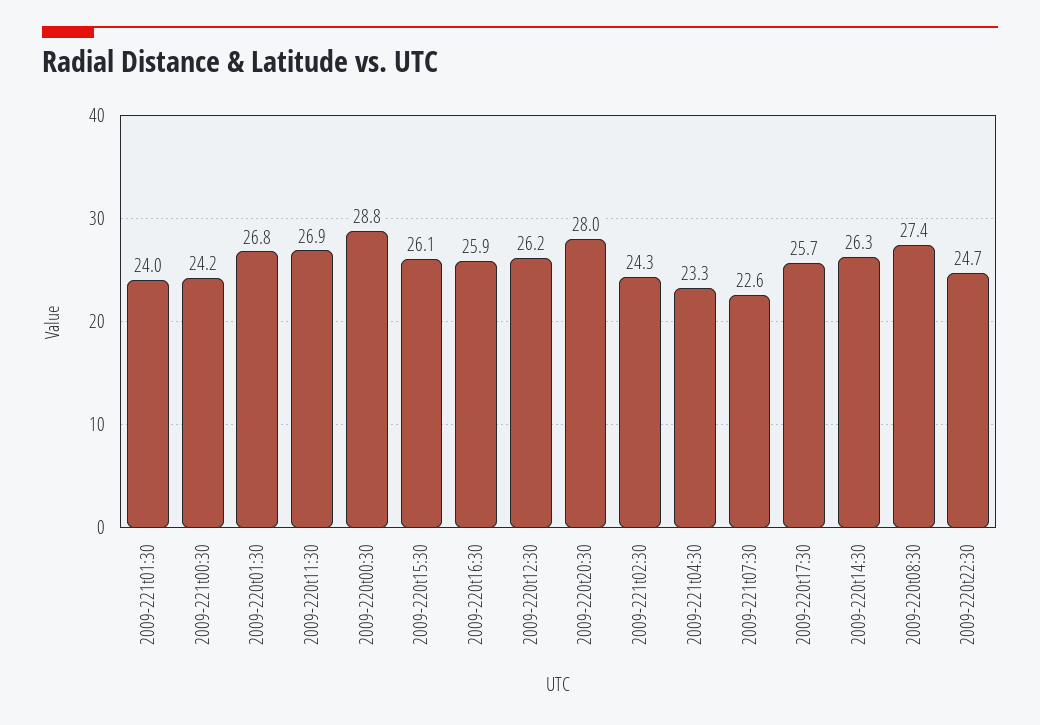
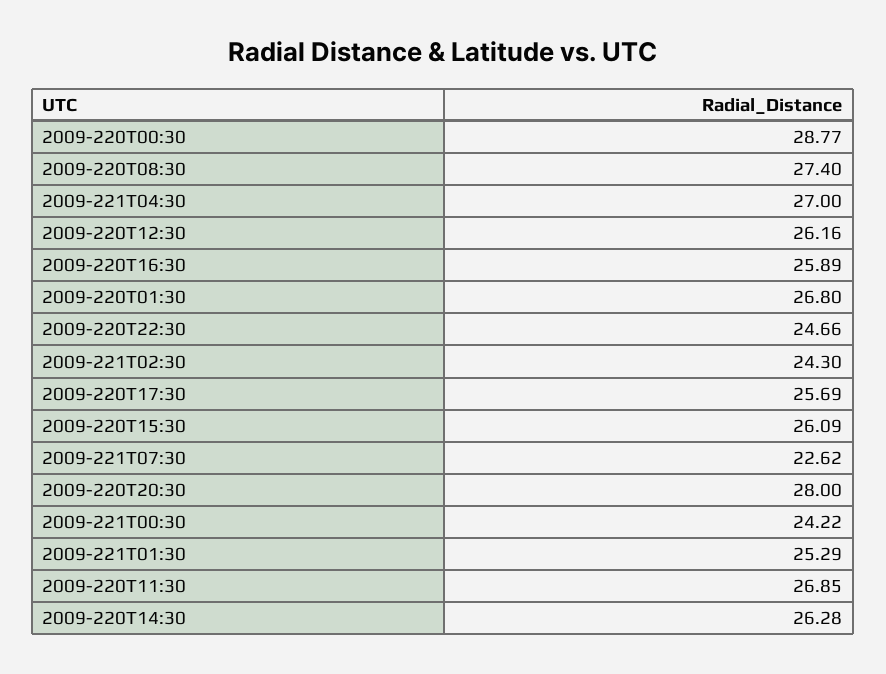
2009-221t01:30: 24 -> 25.29
2009-221t04:30: 23.3 -> 27

